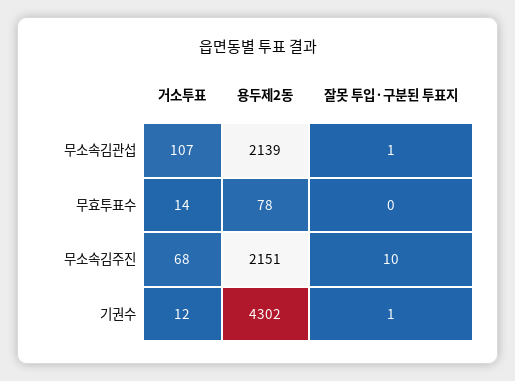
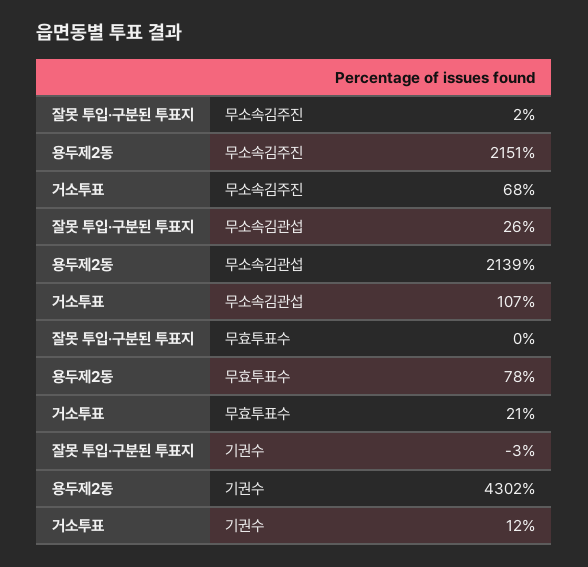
잘못 투입·구분된 투표지, 무소속김관섭: 1 -> 26
거소투표, 무효투표수: 14 -> 21
잘못 투입·구분된 투표지, 무소속김주진: 10 -> 2
잘못 투입·구분된 투표지, 기권수: 1 -> -3

